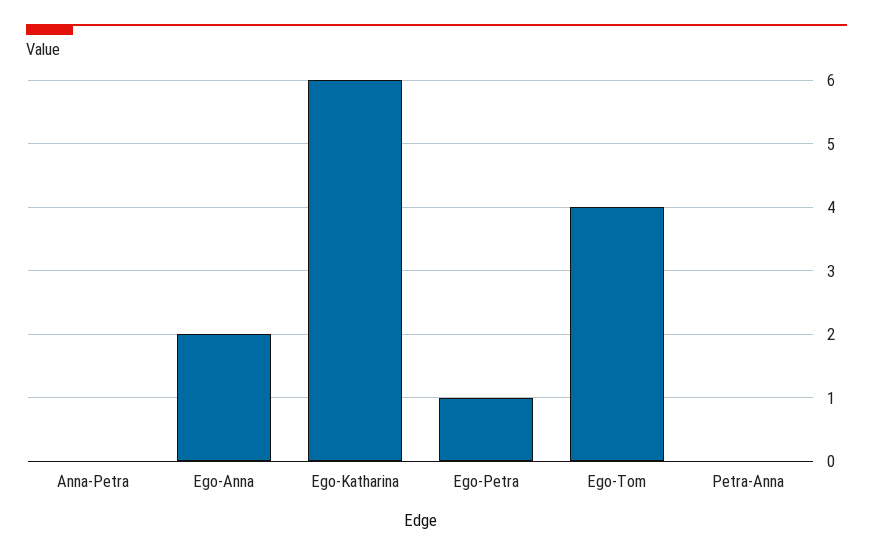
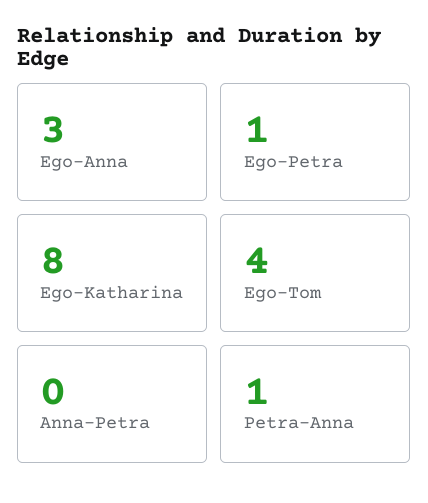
Ego-Anna: 2 -> 3
Ego-Katharina: 6 -> 8
Petra-Anna: 0 -> 1

